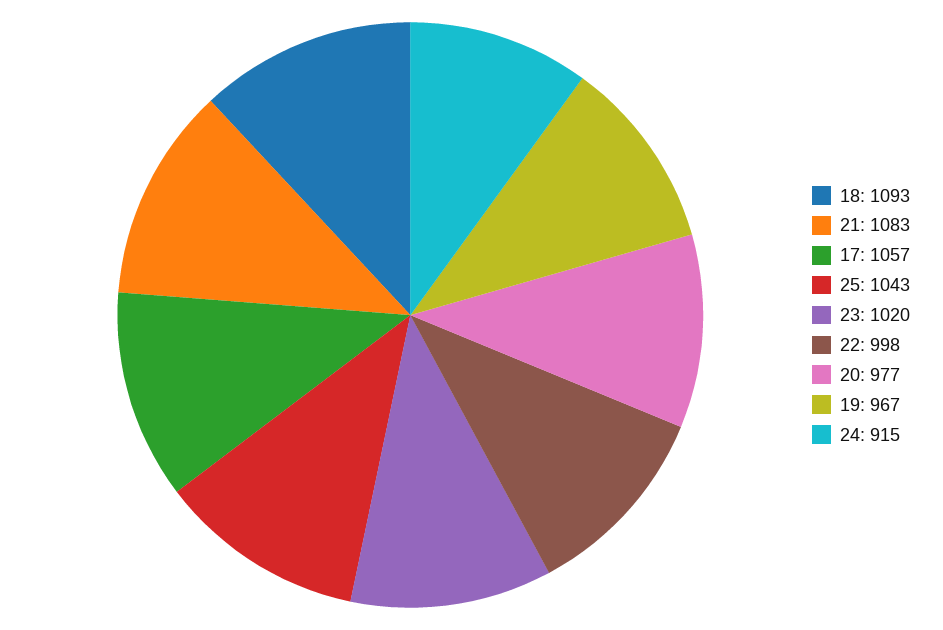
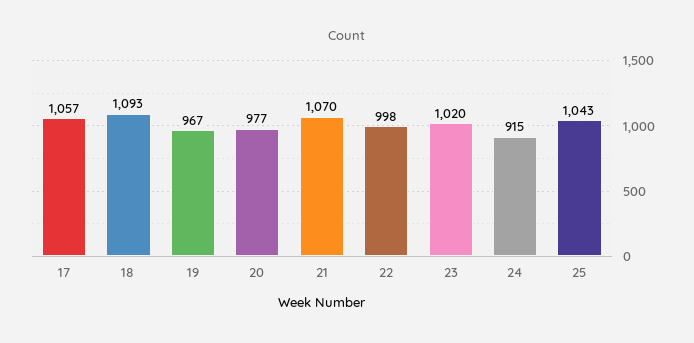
21: 1083 -> 1070

